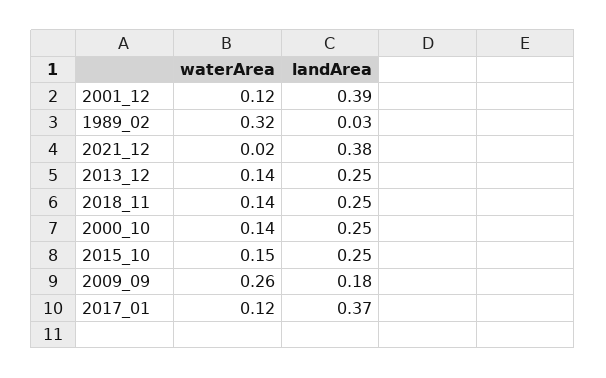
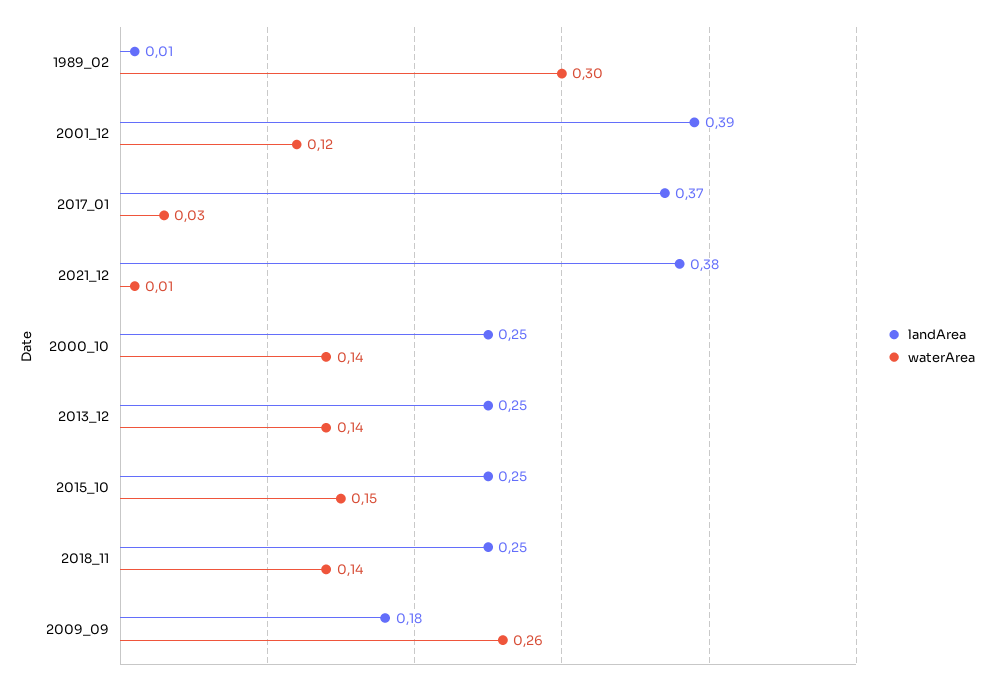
waterArea, 1989_02: 0.32 -> 0.3
landArea, 1989_02: 0.03 -> 0.01
waterArea, 2021_12: 0.02 -> 0.01
waterArea, 2017_01: 0.12 -> 0.03

